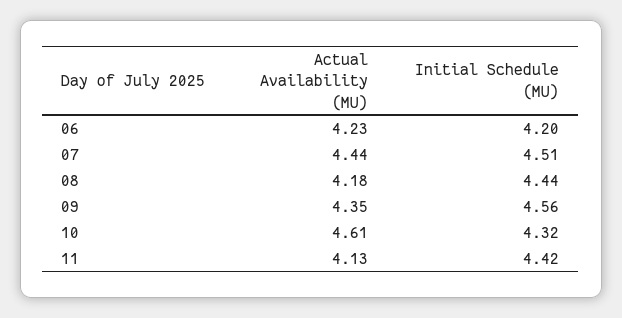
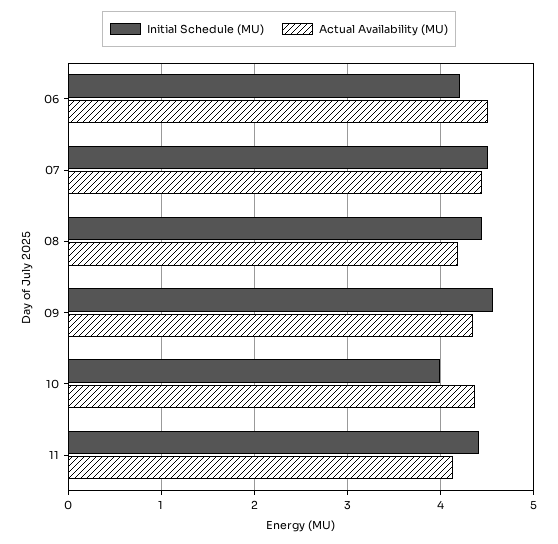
Actual Availability (MU), 06: 4.23 -> 4.5
Actual Availability (MU), 10: 4.61 -> 4.4
Initial Schedule (MU), 10: 4.32 -> 4

